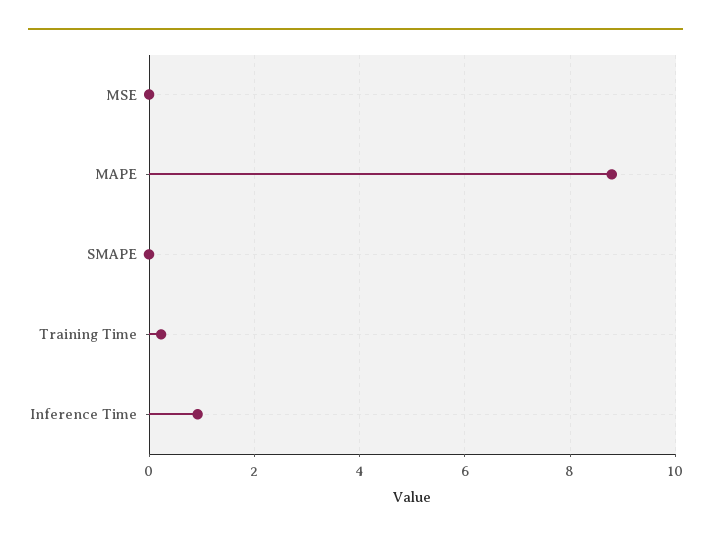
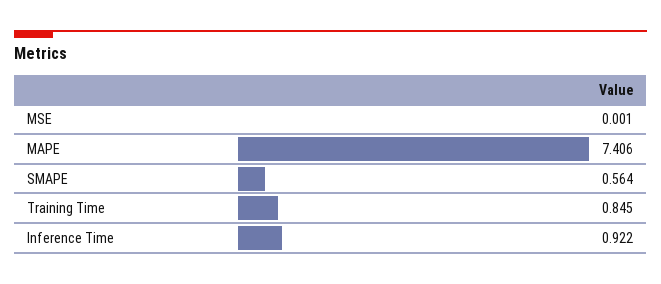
MAPE: 8.8 -> 7.406
SMAPE: 0 -> 0.564
Training Time: 0.2 -> 0.845

